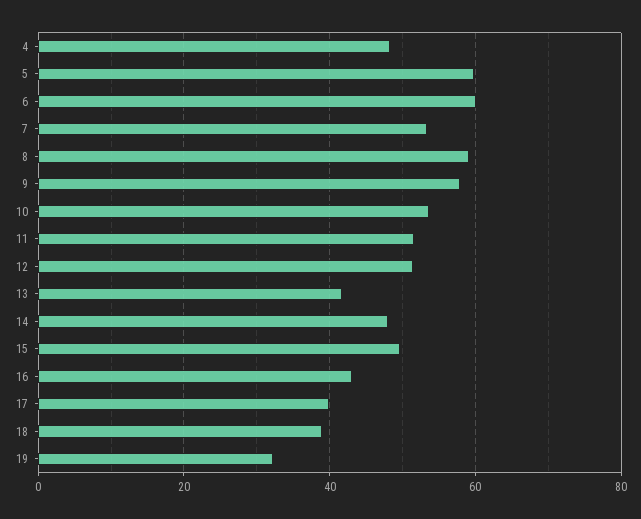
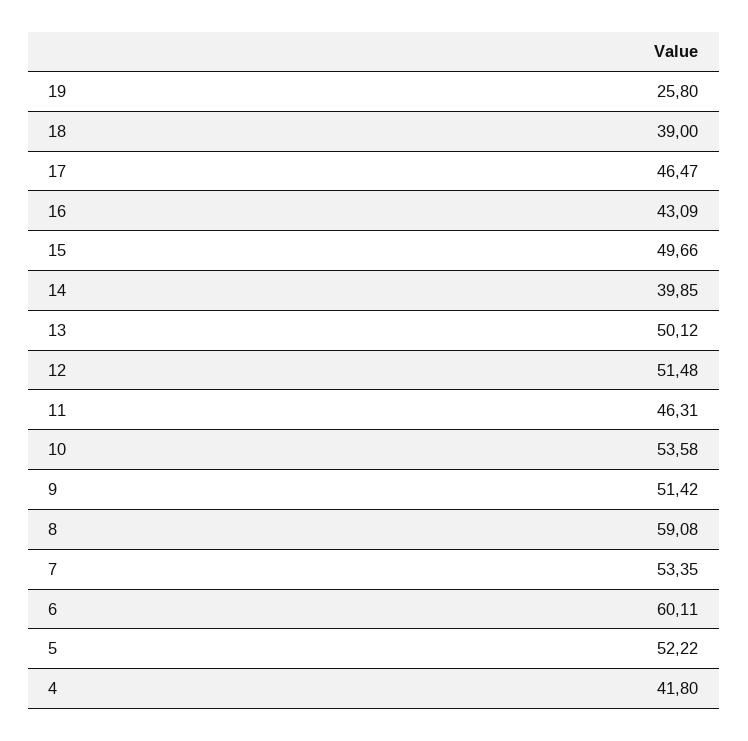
4: 48 -> 41.8
5: 60 -> 52.22
9: 58 -> 51.42
11: 52 -> 46.31
13: 42 -> 50.12
14: 48 -> 39.85
17: 40 -> 46.47
19: 32 -> 25.8

